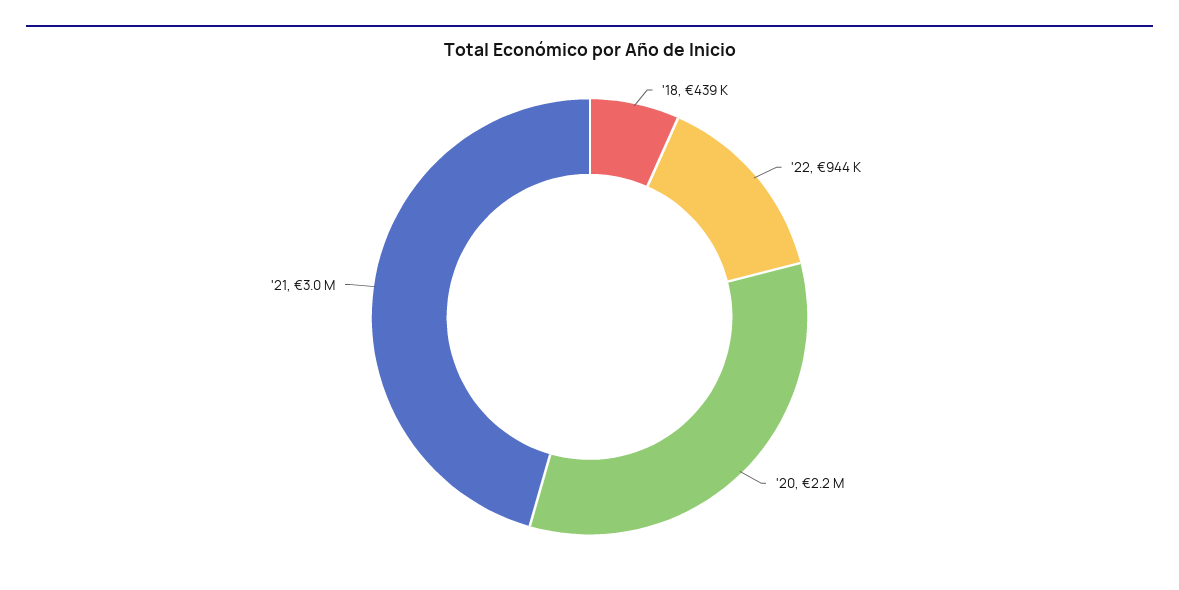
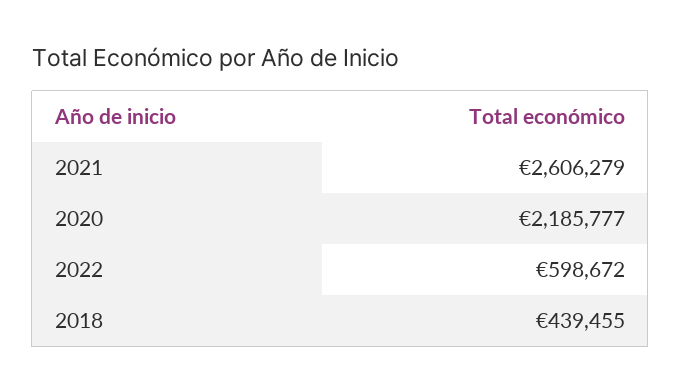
'22: 944000 -> 598672
'21: 3000000 -> 2606279

